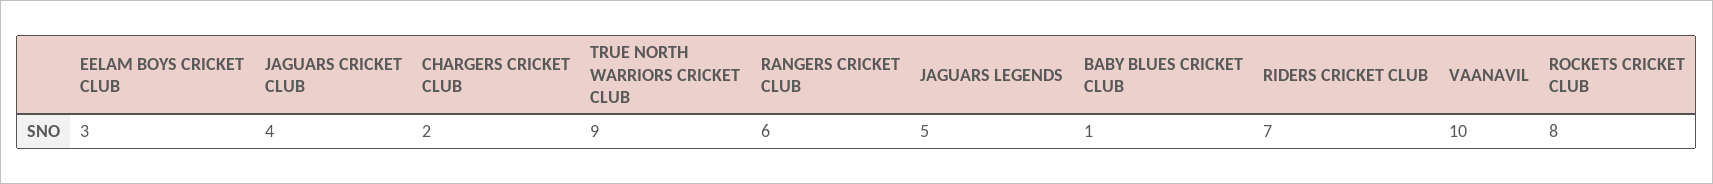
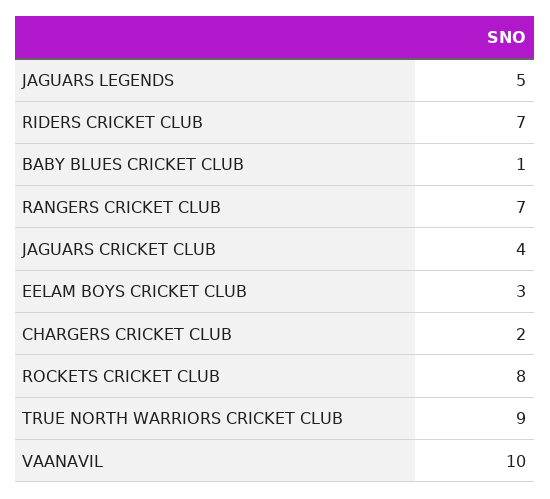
RANGERS CRICKET CLUB: 6 -> 7

